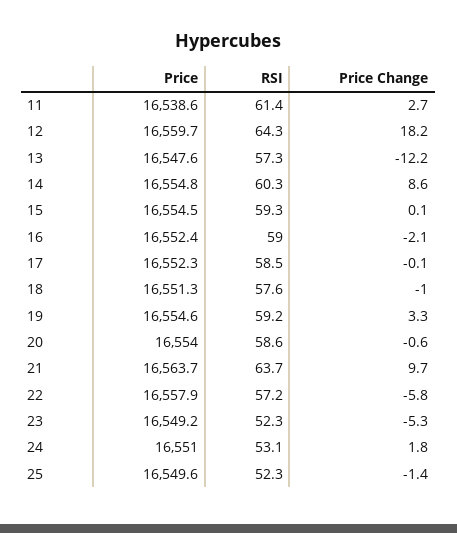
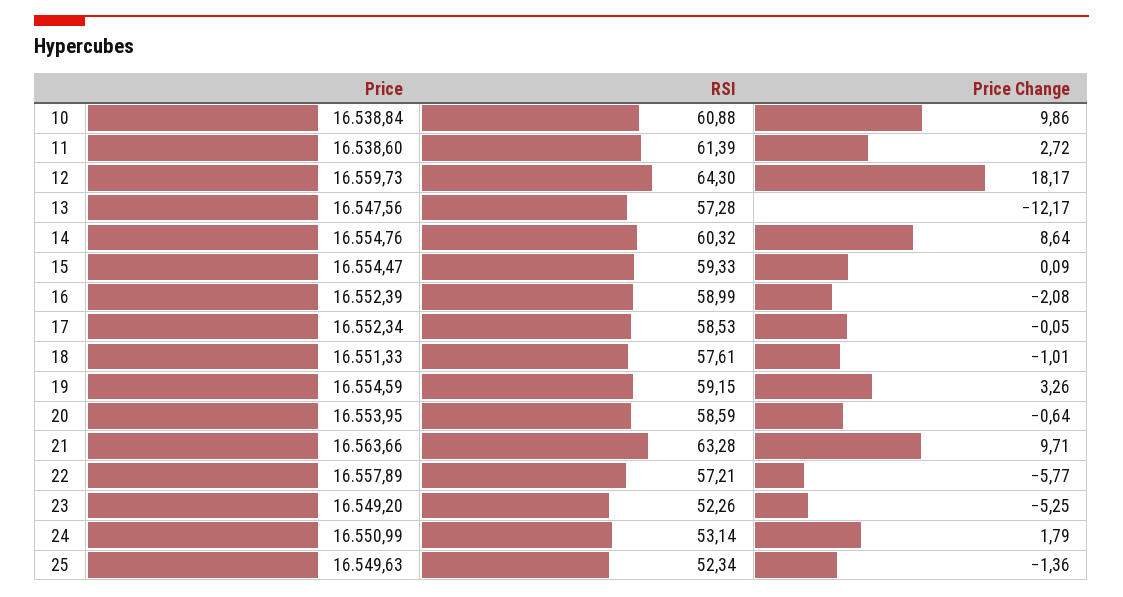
RSI, 21: 63.7 -> 63.28
Price, 10: none -> 16538.84
RSI, 10: none -> 60.88
Price Change, 10: none -> 9.86

